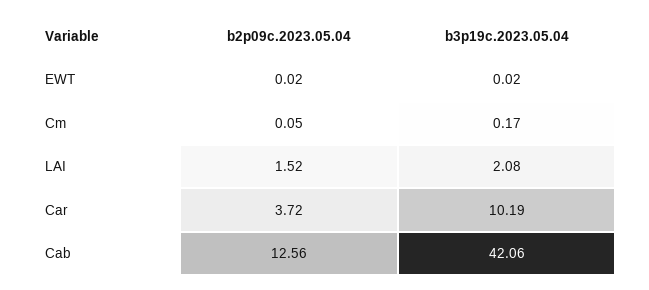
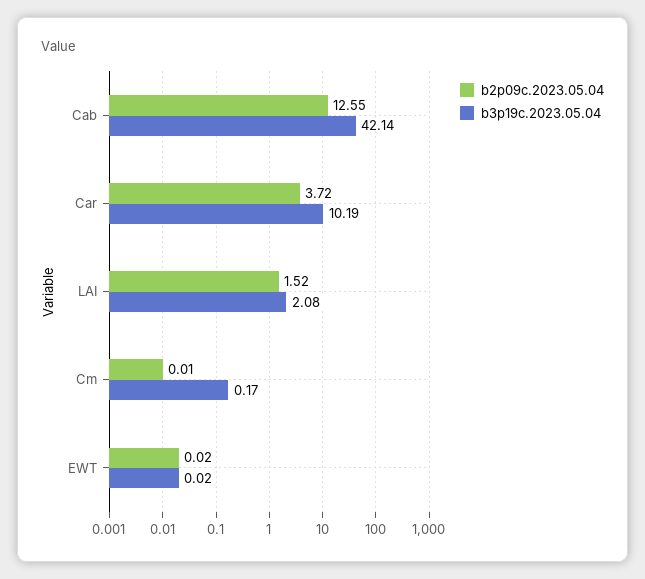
b2p09c.2023.05.04, Cm: 0.05 -> 0.01
b2p09c.2023.05.04, Cab: 12.56 -> 12.55
b3p19c.2023.05.04, Cab: 42.06 -> 42.14

